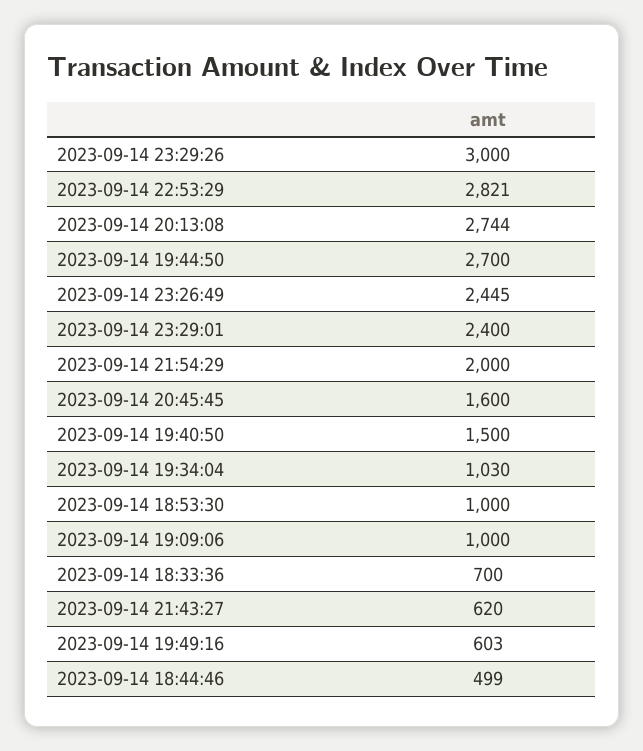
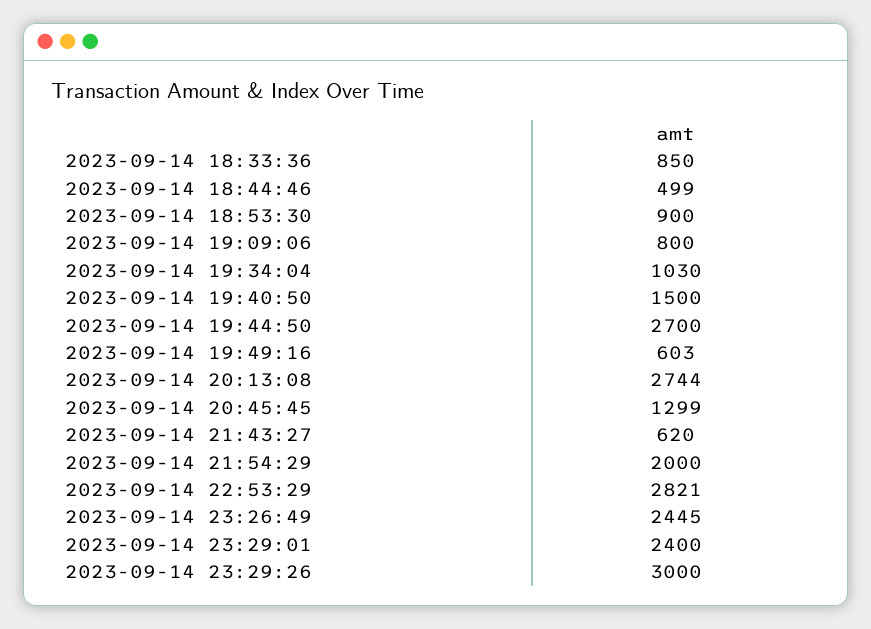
2023-09-14 20:45:45: 1600 -> 1299
2023-09-14 18:53:30: 1000 -> 900
2023-09-14 19:09:06: 1000 -> 800
2023-09-14 18:33:36: 700 -> 850

